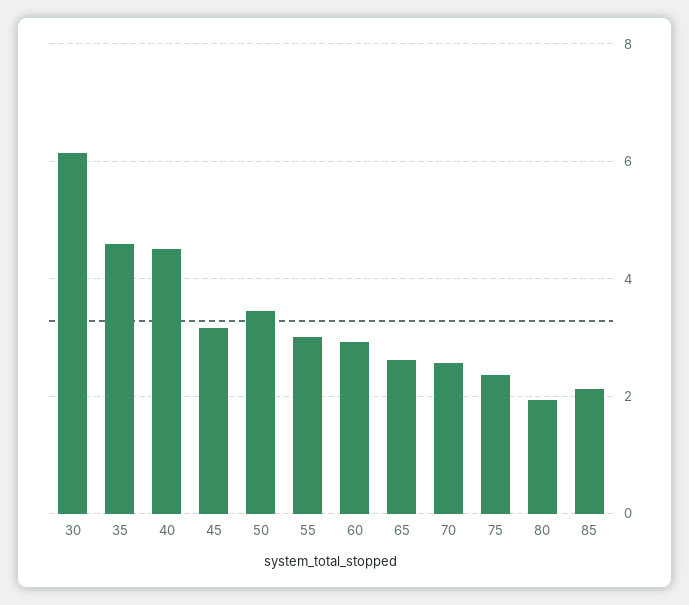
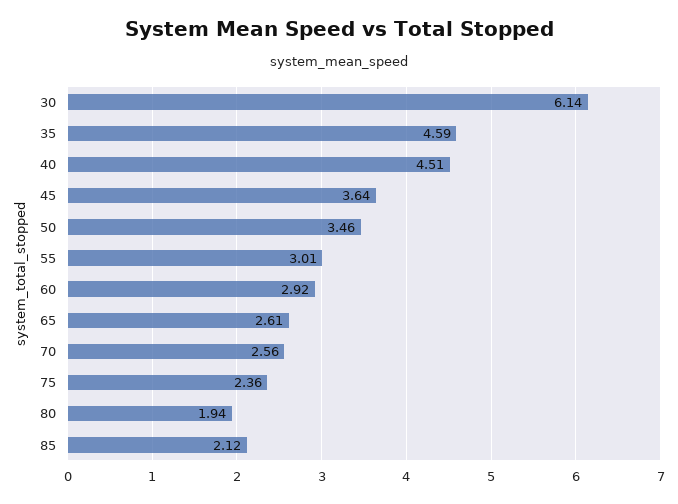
45: 3.2 -> 3.64

